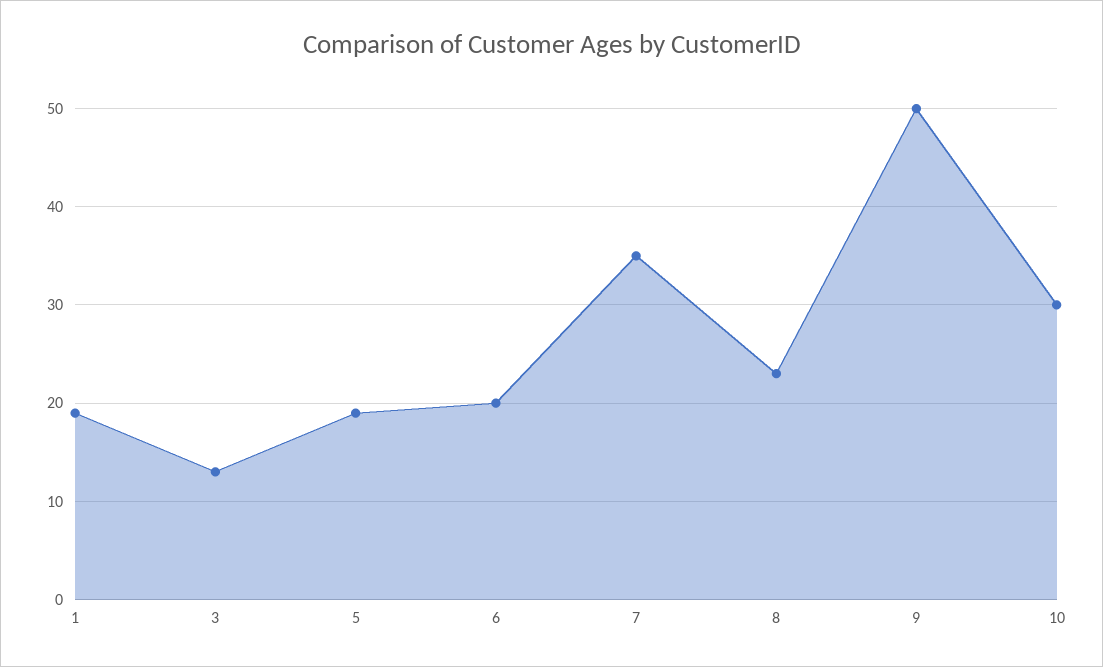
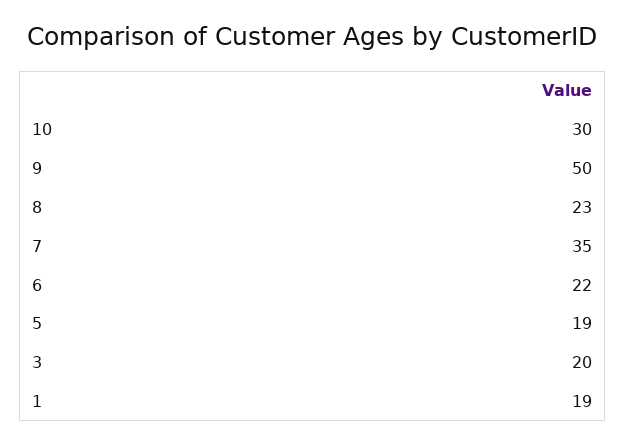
3: 13 -> 20
6: 20 -> 22

